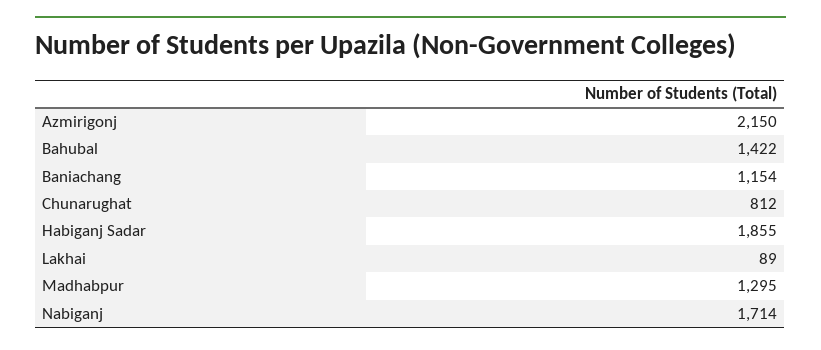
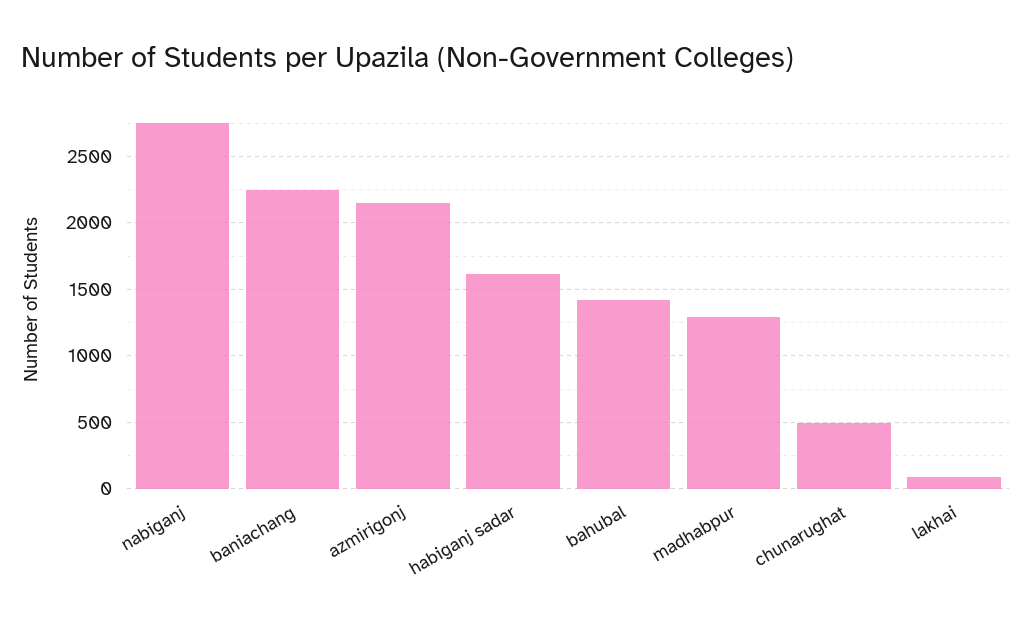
Baniachang: 1154 -> 2250
Chunarughat: 812 -> 500
Habiganj Sadar: 1855 -> 1600
Nabiganj: 1714 -> 2750

